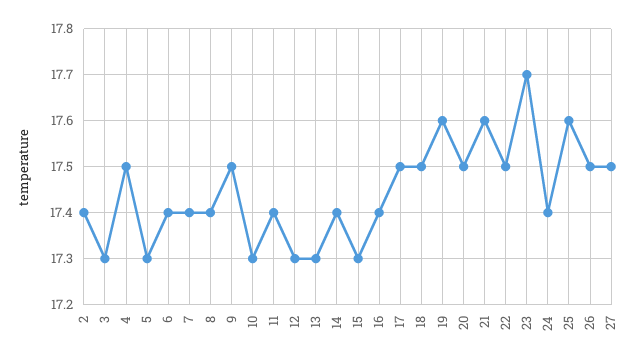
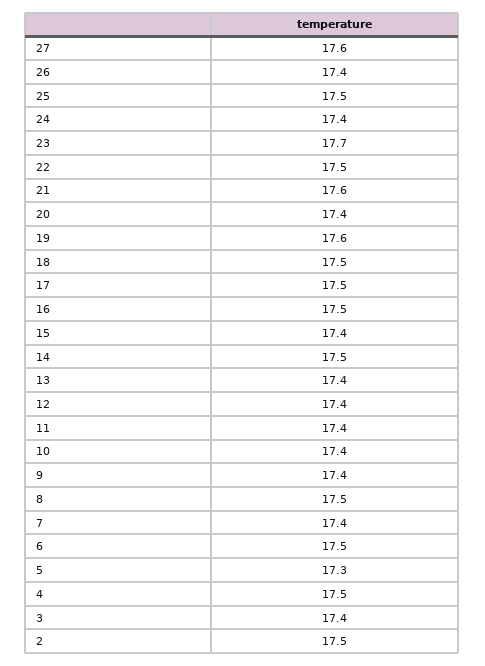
2: 17.4 -> 17.5
3: 17.3 -> 17.4
6: 17.4 -> 17.5
8: 17.4 -> 17.5
9: 17.5 -> 17.4
10: 17.3 -> 17.4
12: 17.3 -> 17.4
13: 17.3 -> 17.4
14: 17.4 -> 17.5
15: 17.3 -> 17.4
16: 17.4 -> 17.5
20: 17.5 -> 17.4
25: 17.6 -> 17.5
26: 17.5 -> 17.4
27: 17.5 -> 17.6

